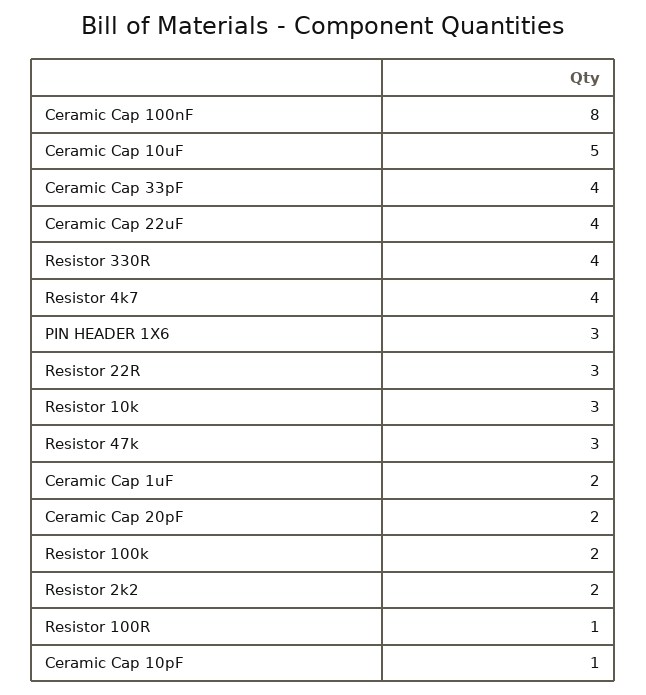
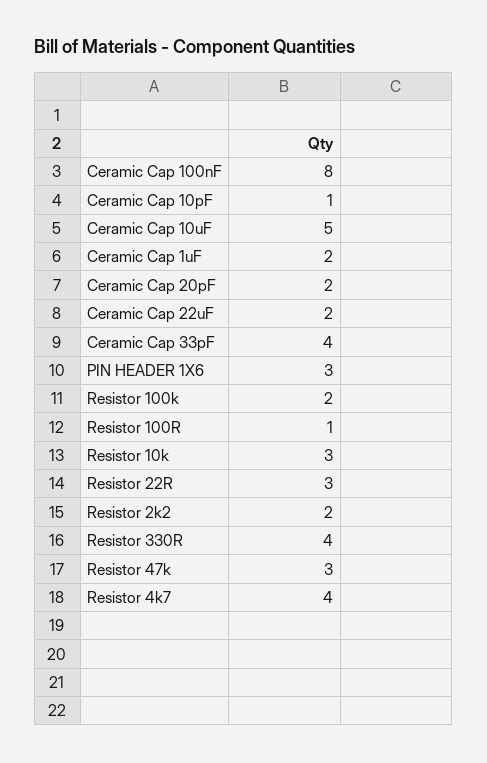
Ceramic Cap 22uF: 4 -> 2

